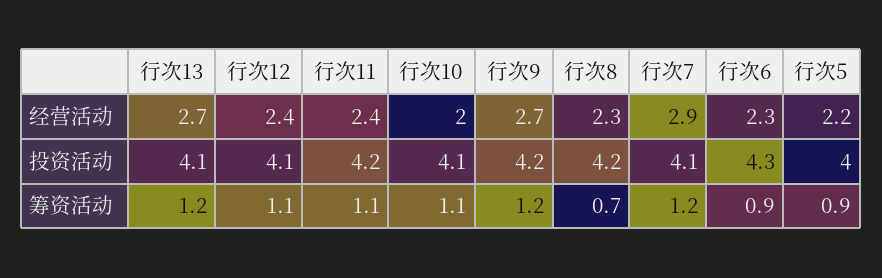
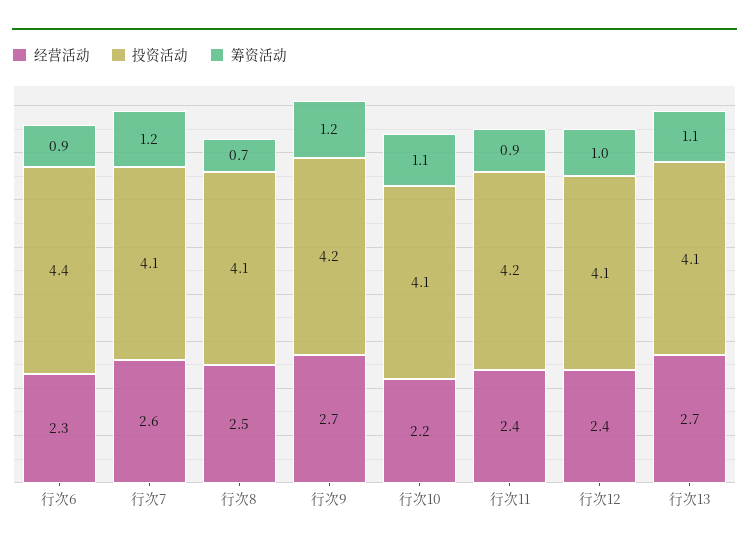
经营活动, 行次10: 2 -> 2.2
经营活动, 行次8: 2.3 -> 2.5
经营活动, 行次7: 2.9 -> 2.6
经营活动, 行次5: 2.2 -> none
投资活动, 行次8: 4.2 -> 4.1
投资活动, 行次6: 4.3 -> 4.4
投资活动, 行次5: 4 -> none
筹资活动, 行次13: 1.2 -> 1.1
筹资活动, 行次12: 1.1 -> 1
筹资活动, 行次11: 1.1 -> 0.9
筹资活动, 行次5: 0.9 -> none

